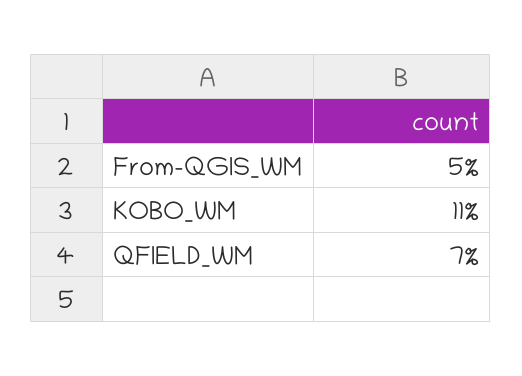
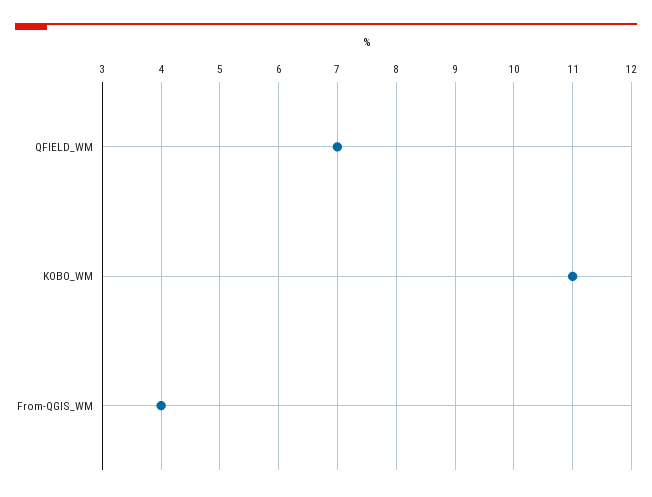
From-QGIS_WM: 5 -> 4

